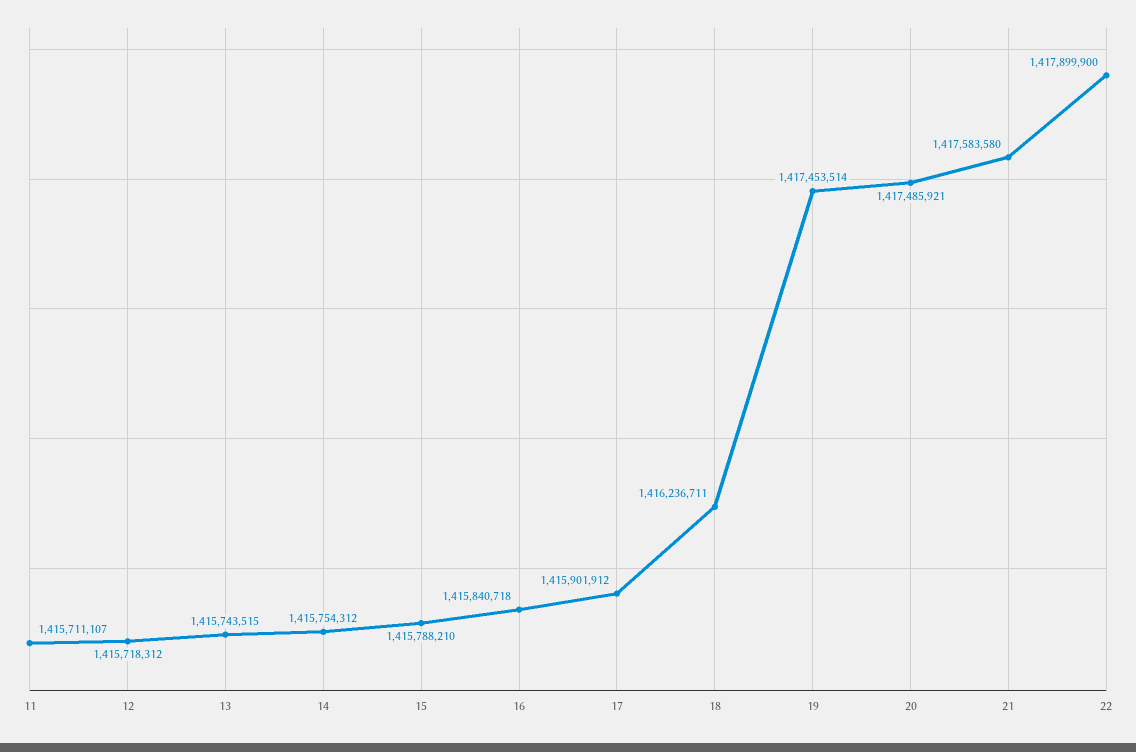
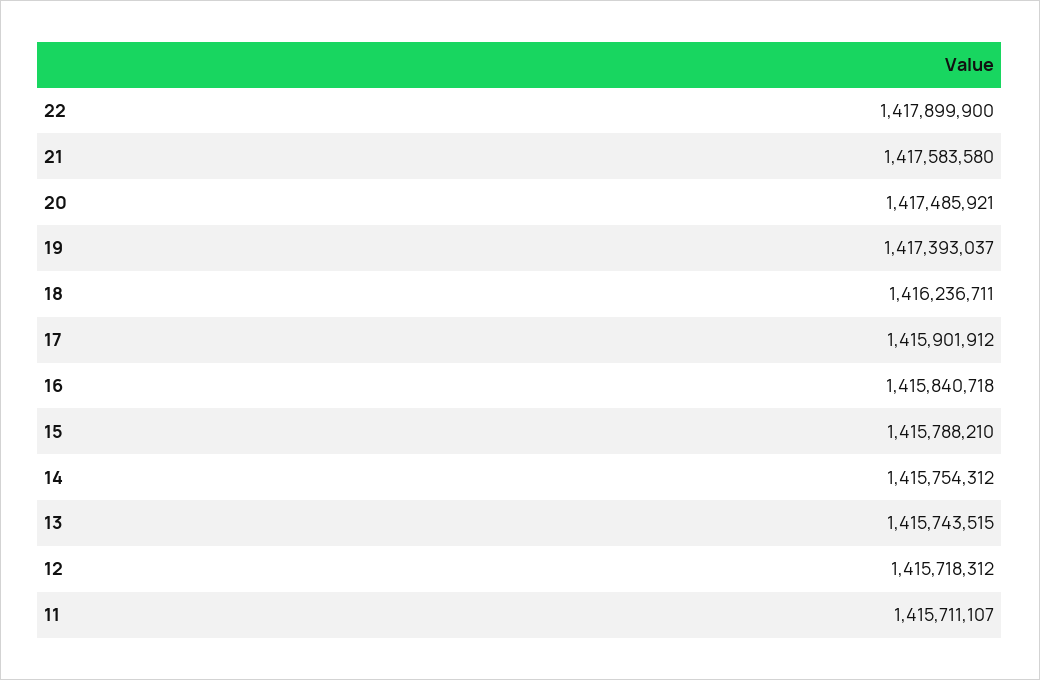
19: 1417453514 -> 1417393037

